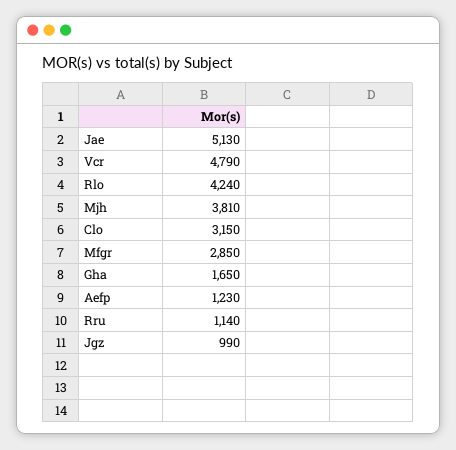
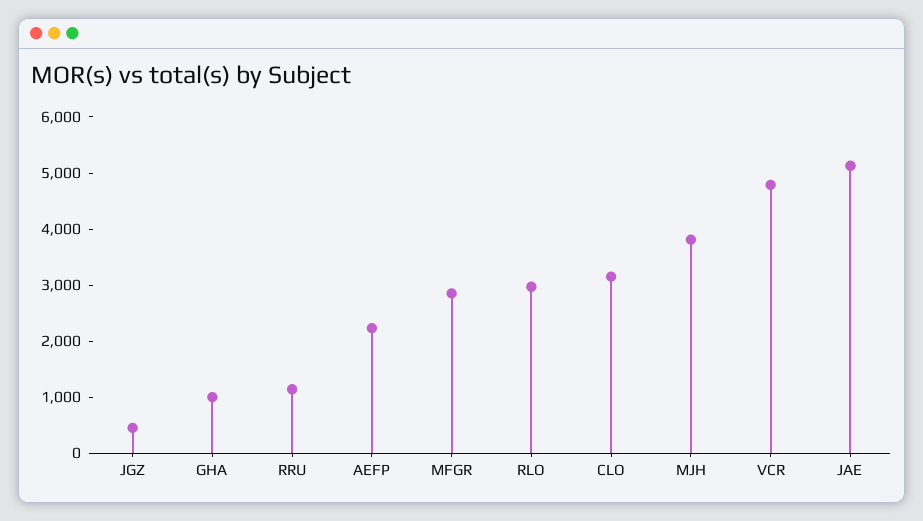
Rlo: 4240 -> 3000
Gha: 1650 -> 1000
Aefp: 1230 -> 2200
Jgz: 990 -> 400

